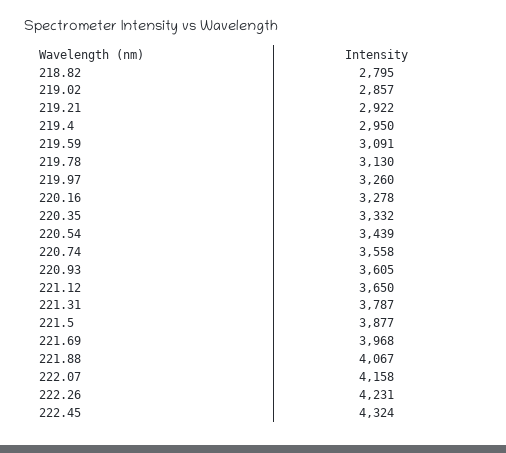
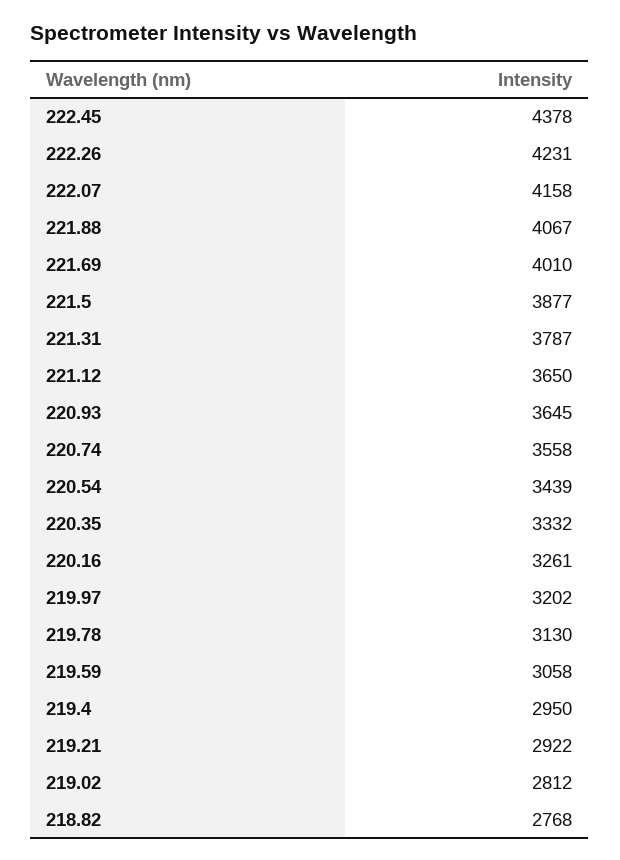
218.82: 2795 -> 2768
219.02: 2857 -> 2812
219.59: 3091 -> 3058
219.97: 3260 -> 3202
220.16: 3278 -> 3261
220.93: 3605 -> 3645
221.69: 3968 -> 4010
222.45: 4324 -> 4378

